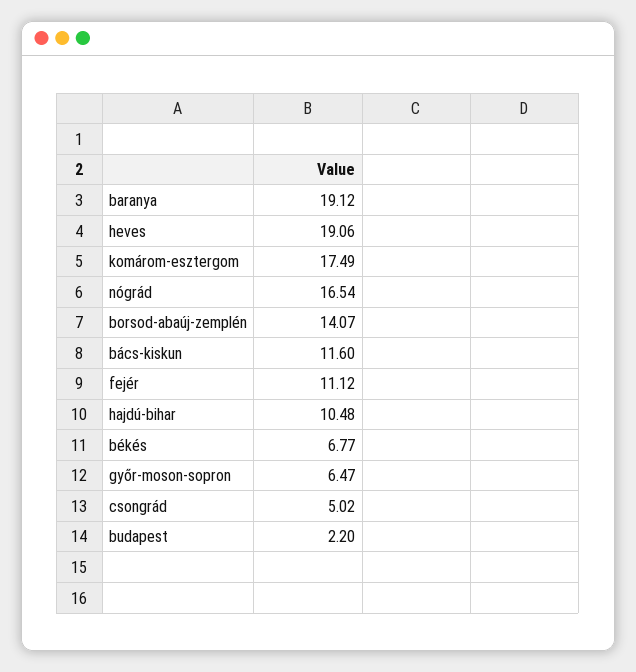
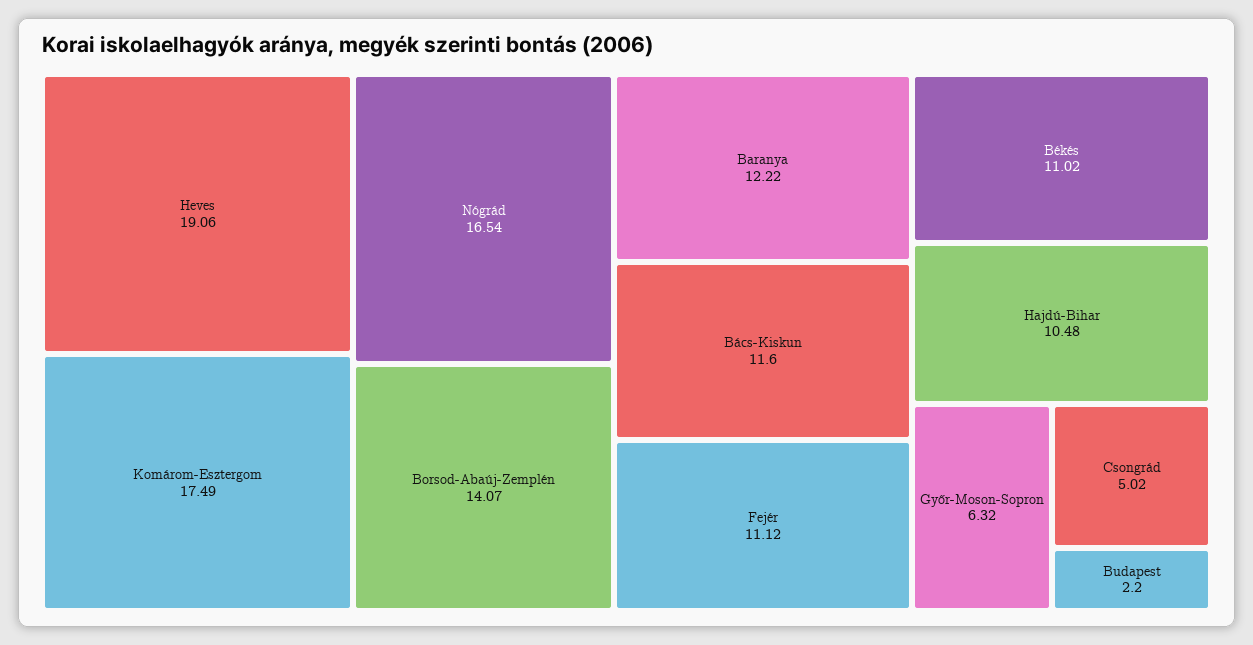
baranya: 19.12 -> 12.22
békés: 6.77 -> 11.02
győr-moson-sopron: 6.47 -> 6.32

